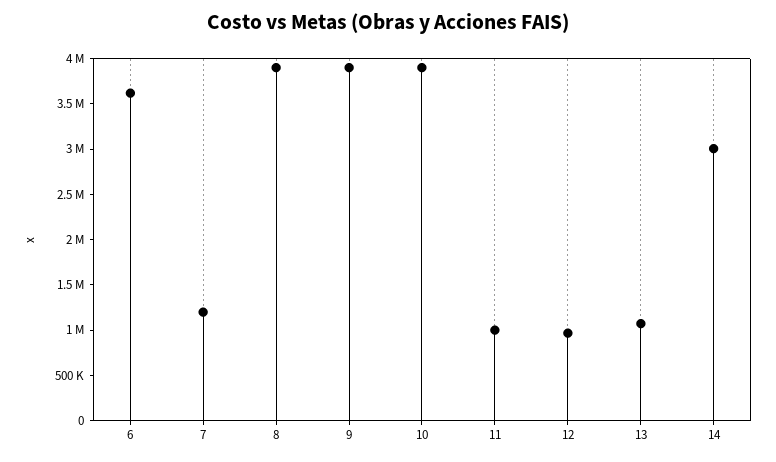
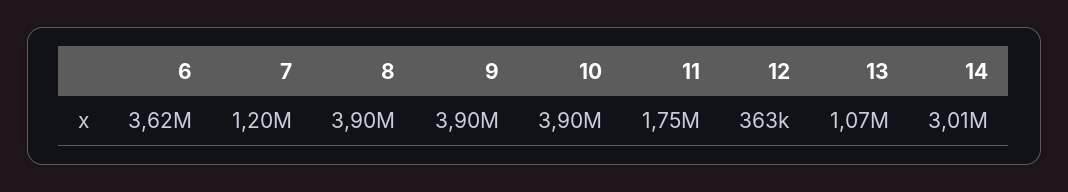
11: 1000000 -> 1750000
12: 1000000 -> 363000

